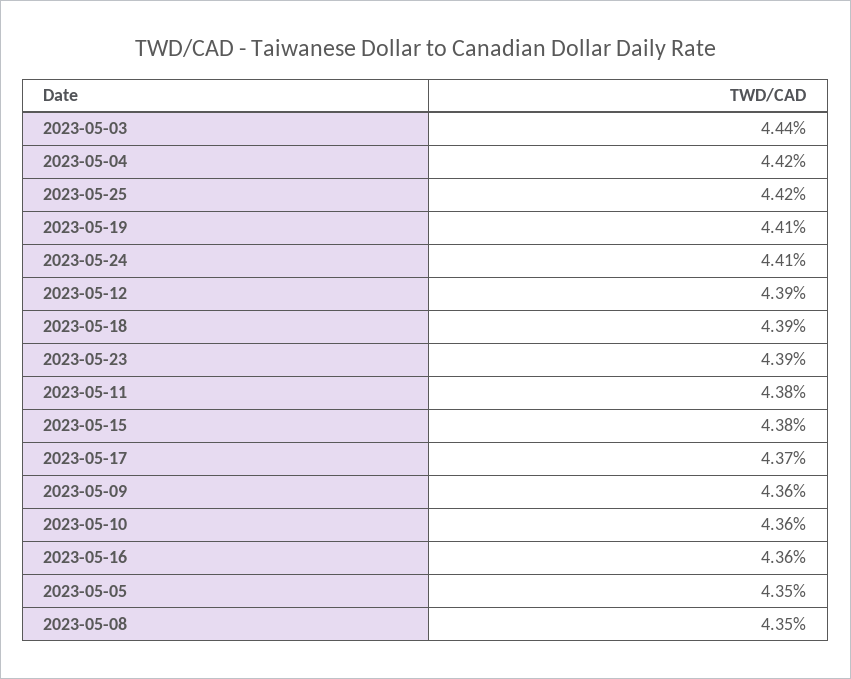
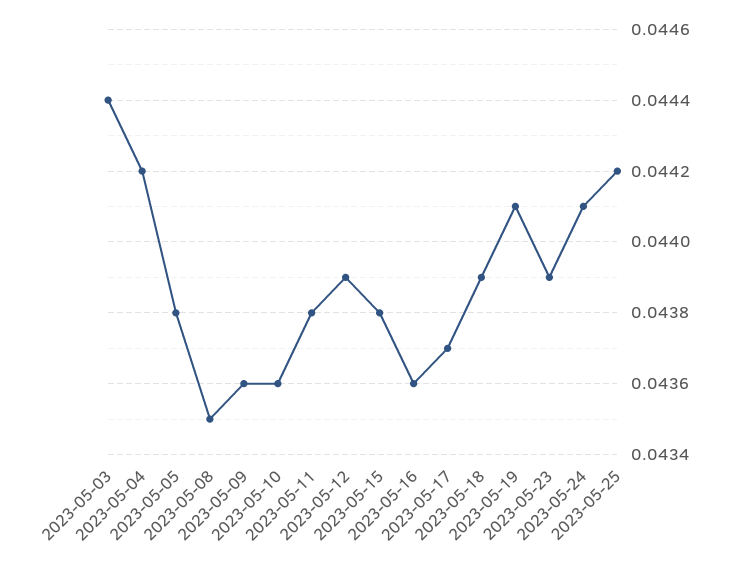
2023-05-05: 0.0435 -> 0.0438

